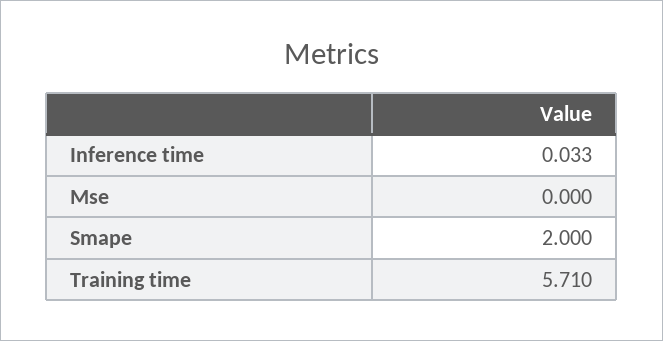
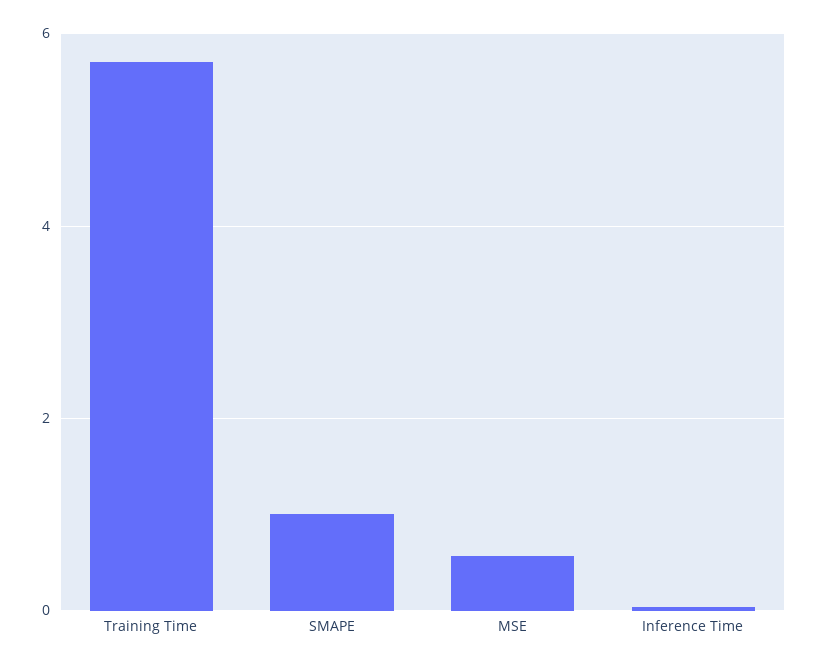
Mse: 0 -> 0.6
Smape: 2 -> 1

